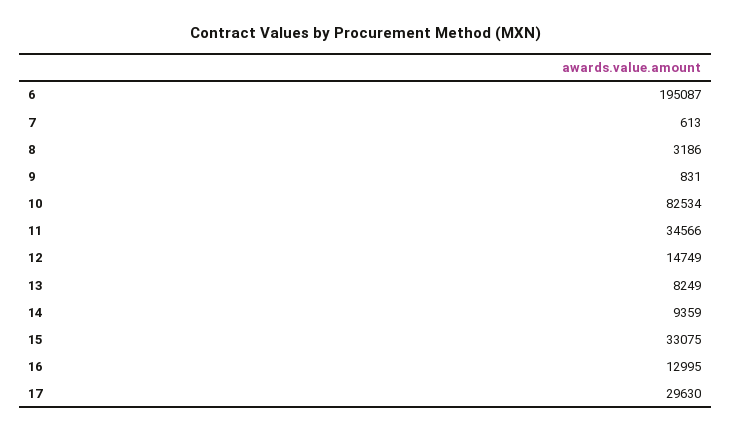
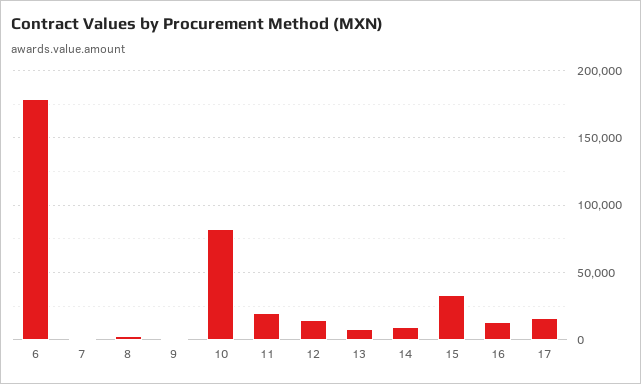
6: 195087 -> 180000
11: 34566 -> 20000
17: 29630 -> 15000

